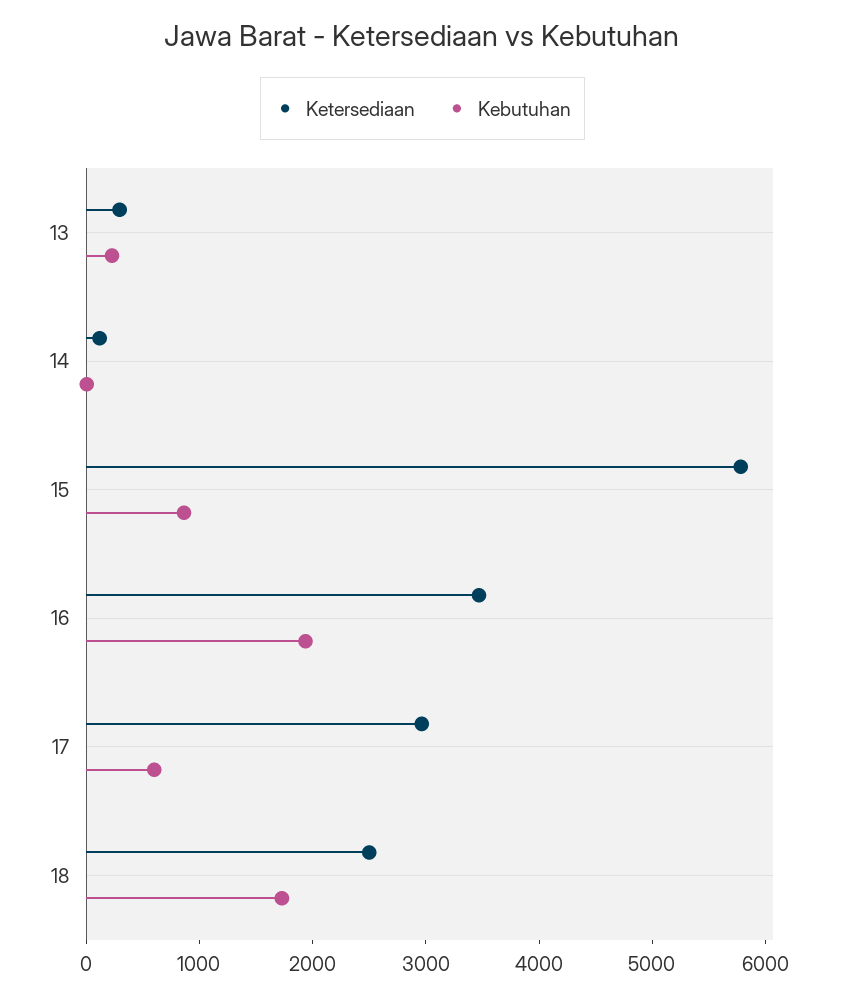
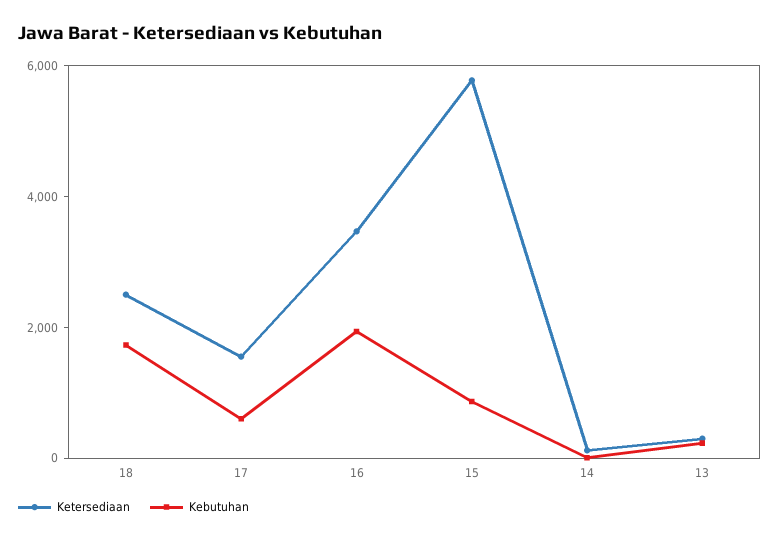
Ketersediaan, 17: 3000 -> 1500

